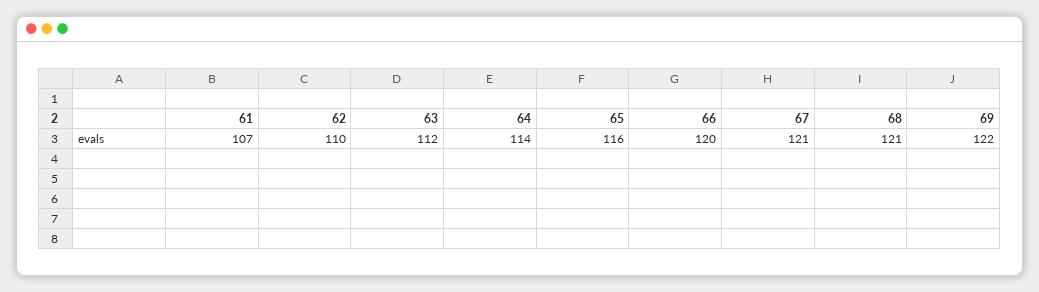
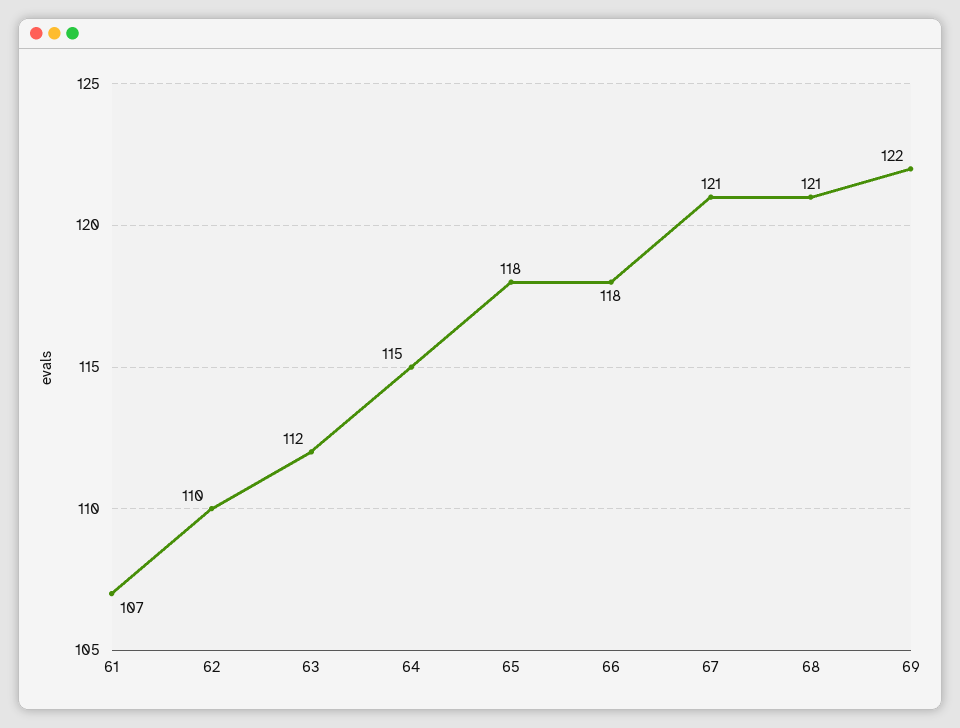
64: 114 -> 115
65: 116 -> 118
66: 120 -> 118

